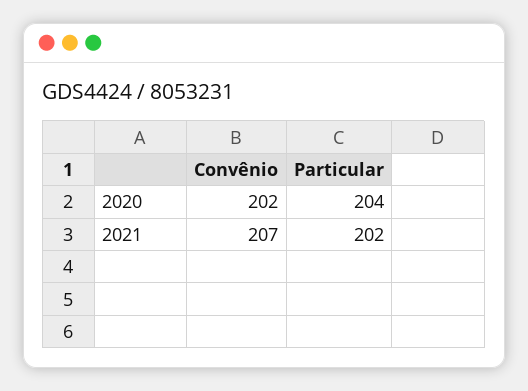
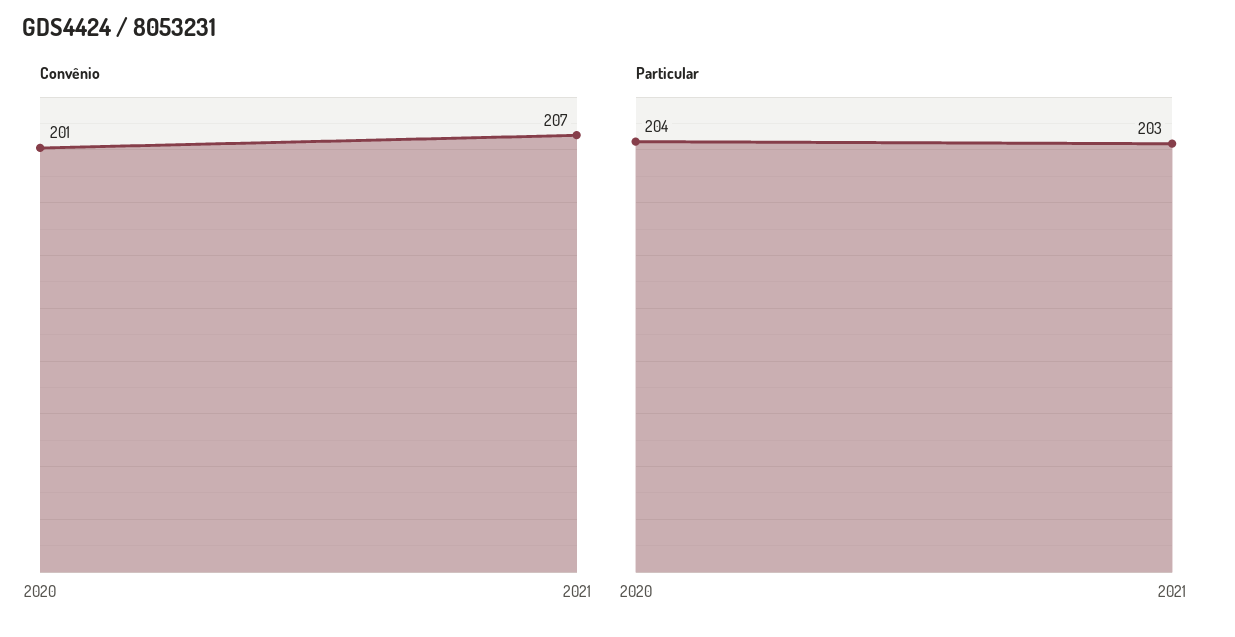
Convênio, 2020: 202 -> 201
Particular, 2021: 202 -> 203

